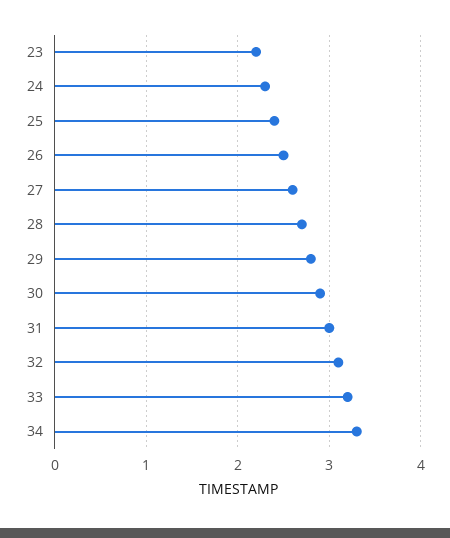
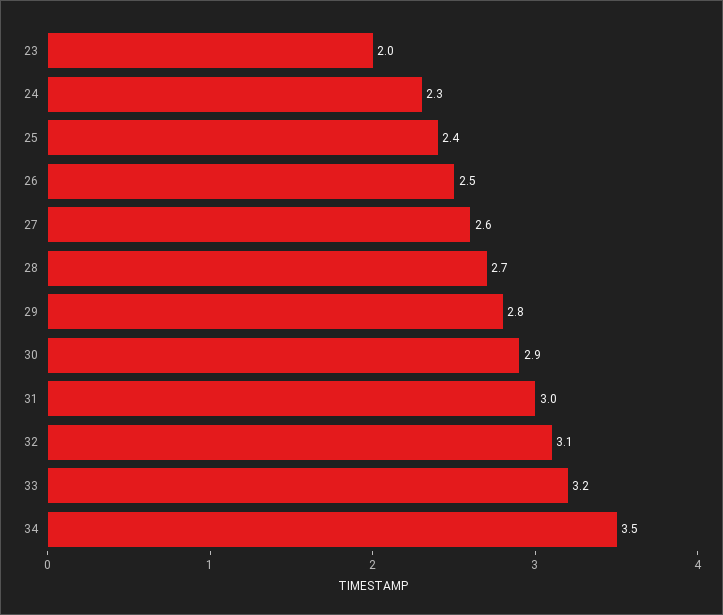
23: 2.2 -> 2
34: 3.3 -> 3.5

